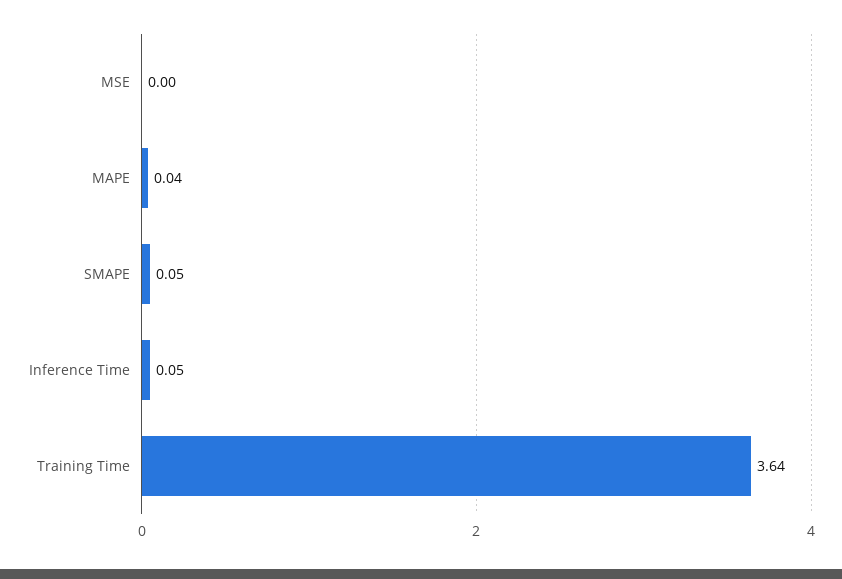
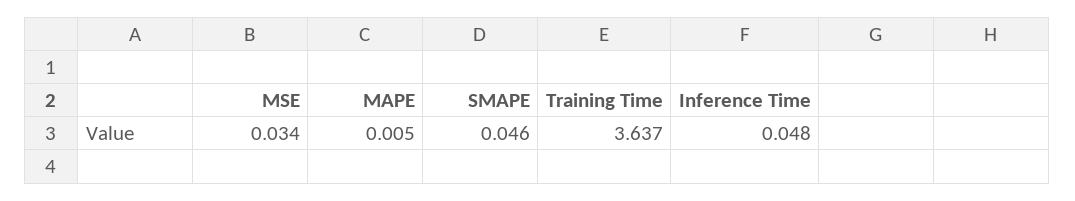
MSE: 0 -> 0.034
MAPE: 0.04 -> 0.005

